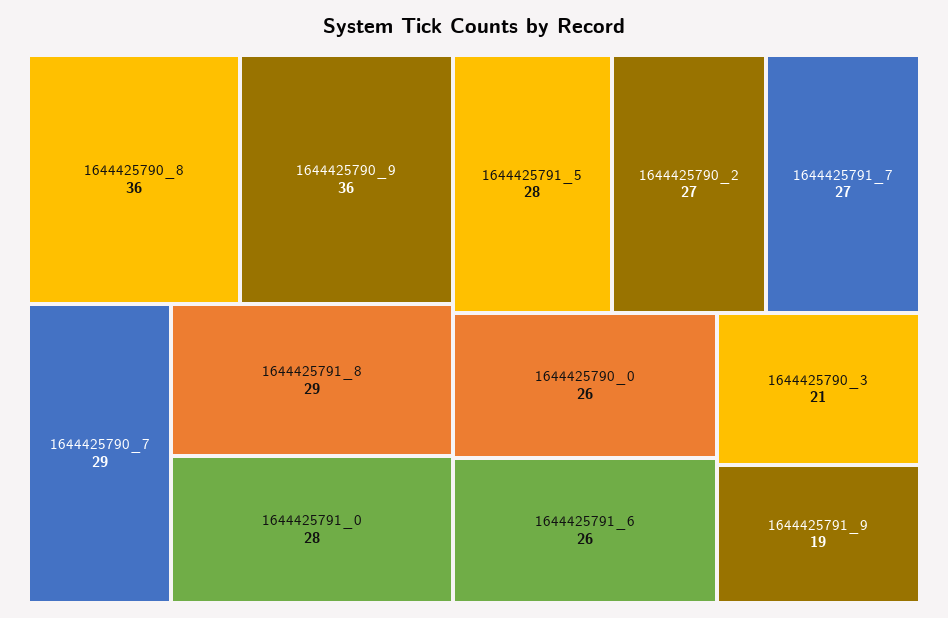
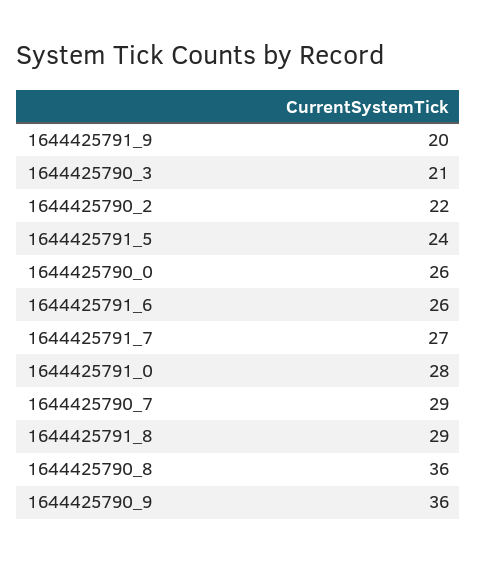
1644425791_5: 28 -> 24
1644425790_2: 27 -> 22
1644425791_9: 19 -> 20

